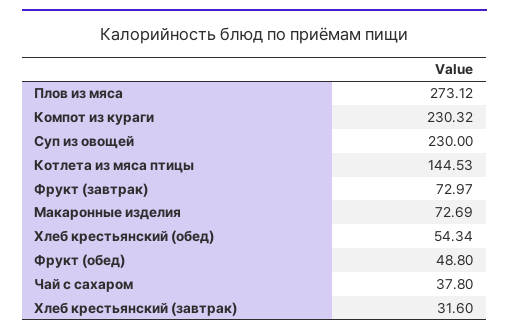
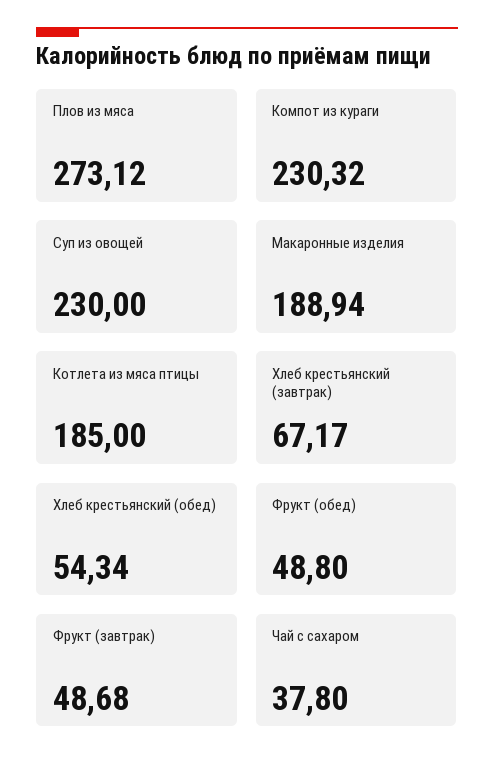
Котлета из мяса птицы: 144.53 -> 185
Фрукт (завтрак): 72.97 -> 48.68
Макаронные изделия: 72.69 -> 188.94
Хлеб крестьянский (завтрак): 31.6 -> 67.17

